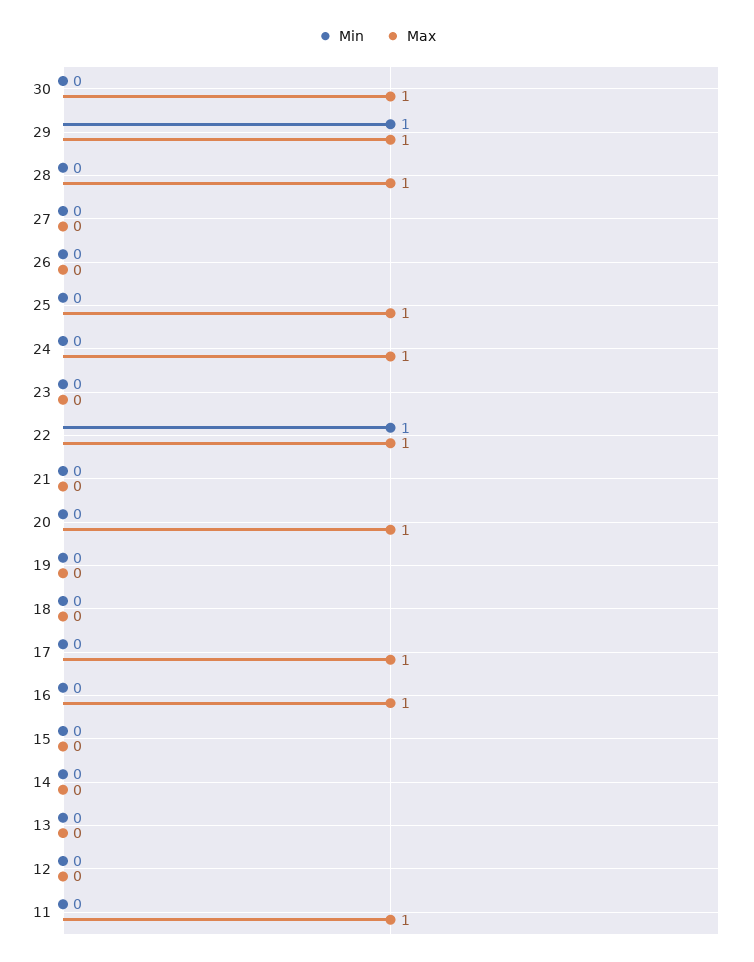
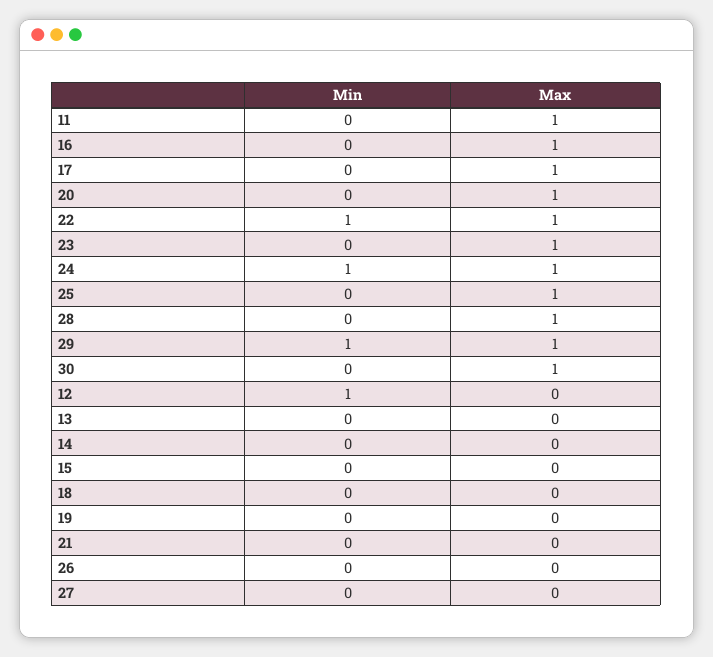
Min, 24: 0 -> 1
Max, 23: 0 -> 1
Min, 12: 0 -> 1

